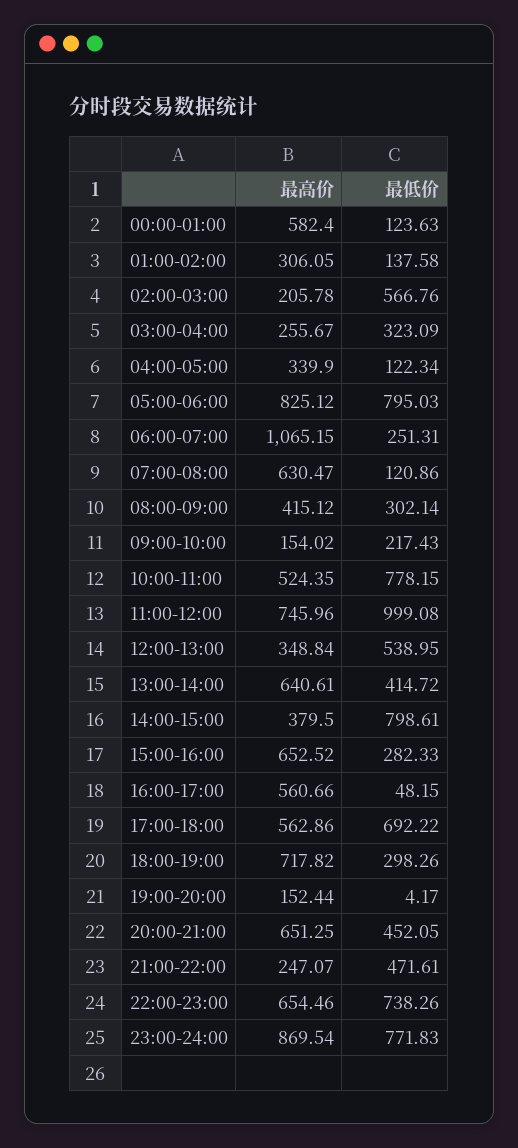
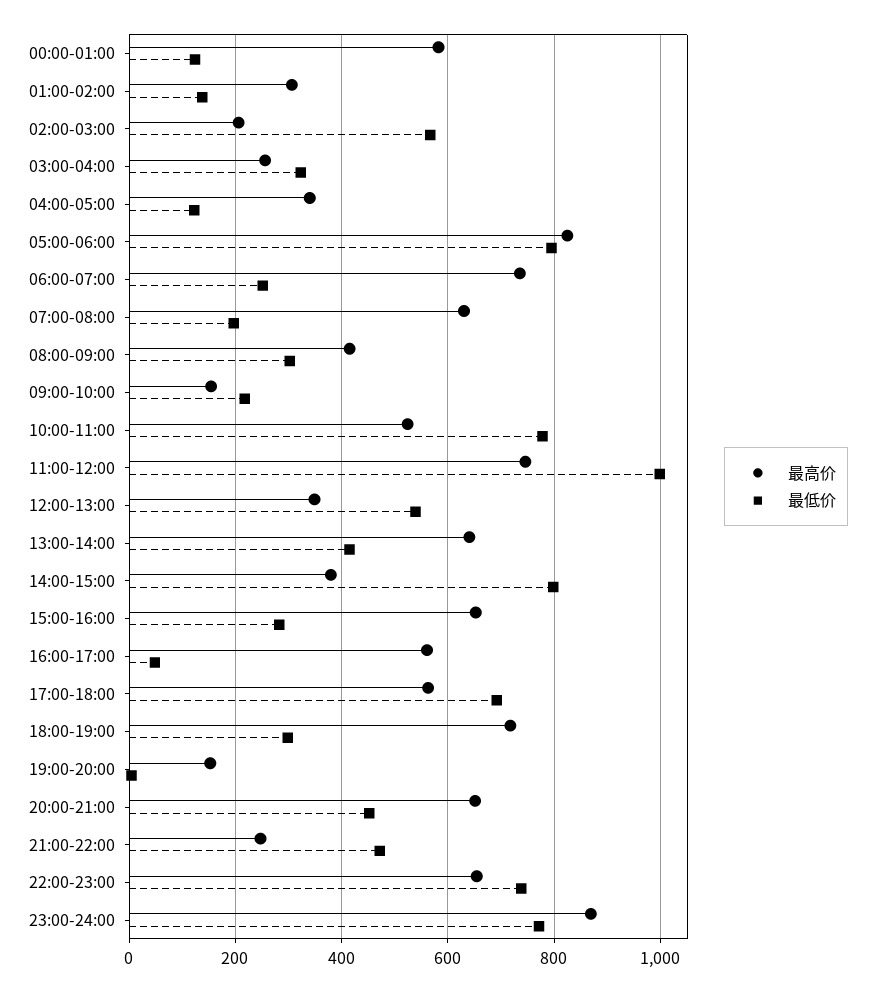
最高价, 06:00-07:00: 1065.15 -> 740
最低价, 07:00-08:00: 120.86 -> 200

